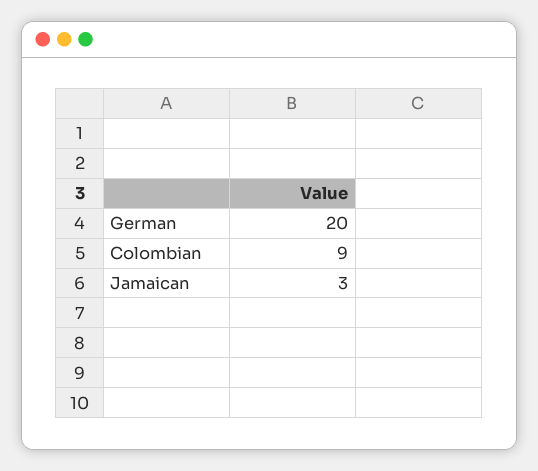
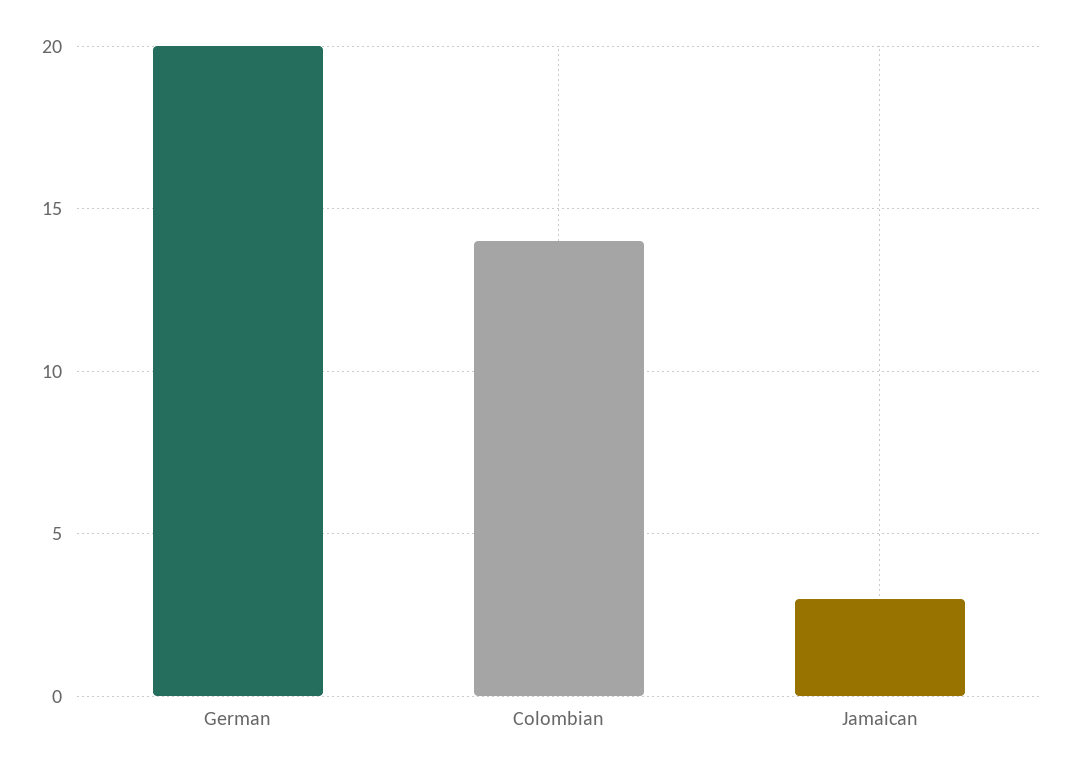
Colombian: 9 -> 14

